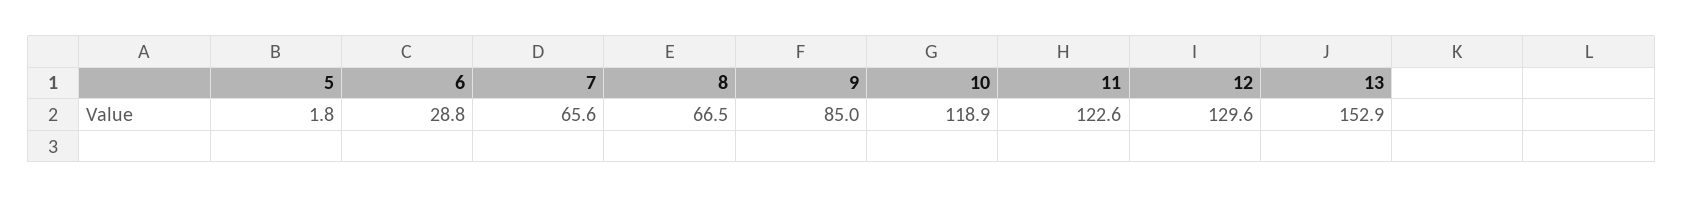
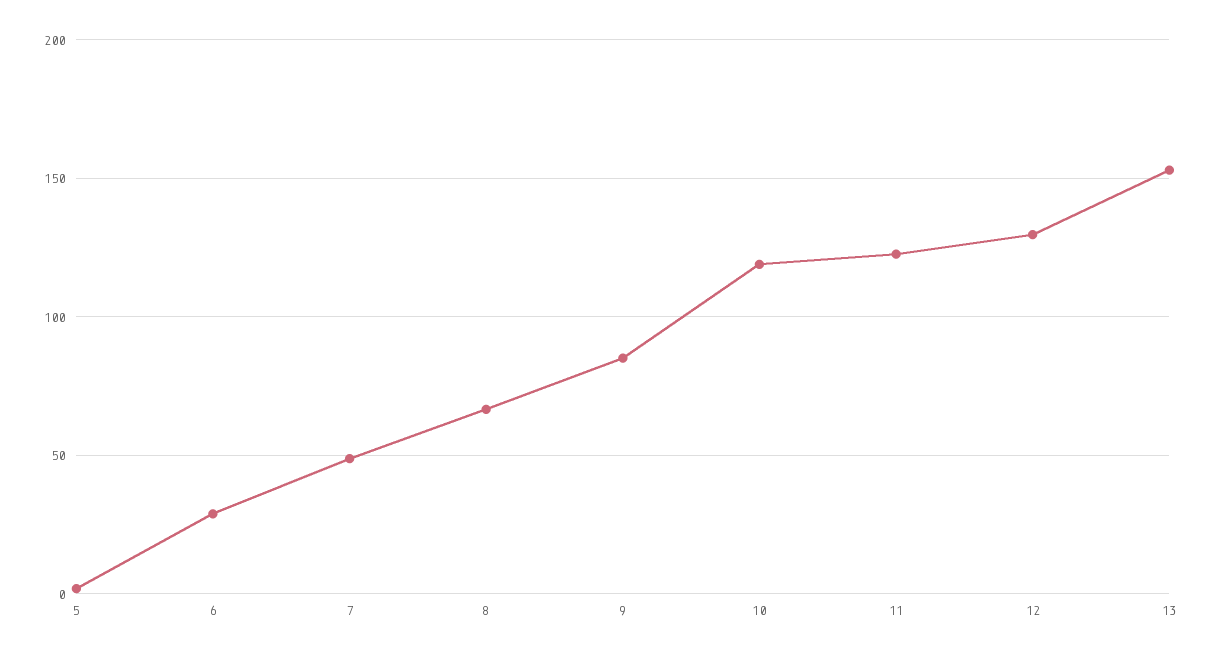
7: 65.6 -> 50

